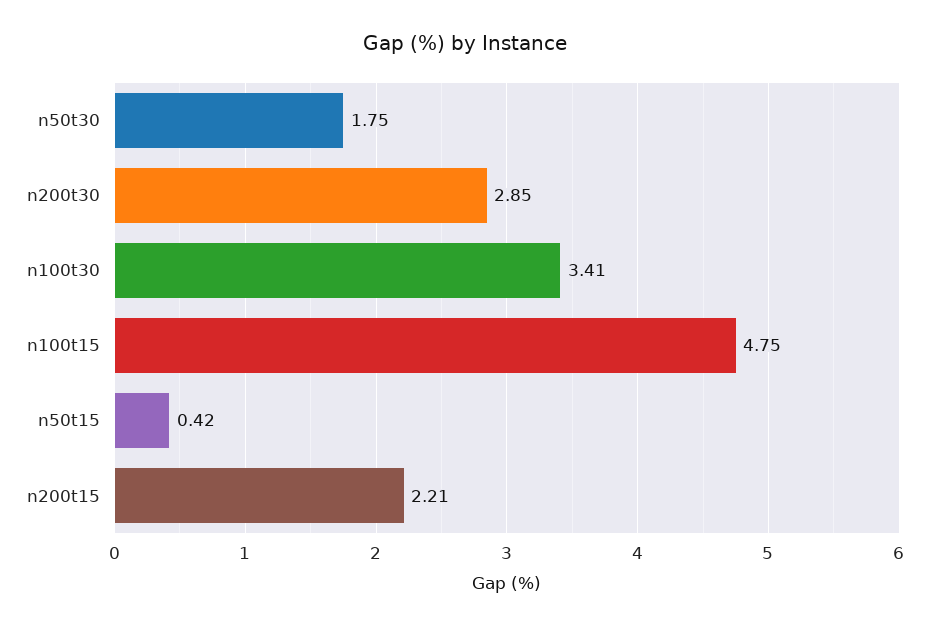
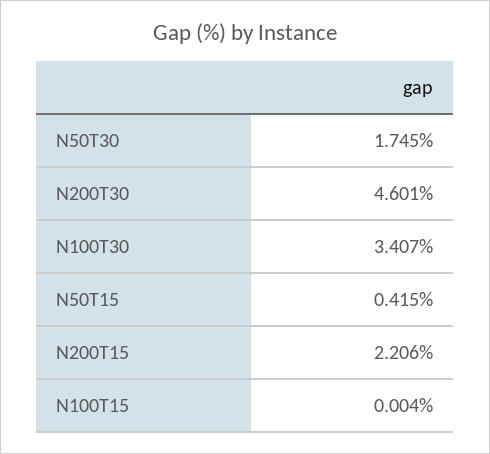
n200t30: 2.85 -> 4.601
n100t15: 4.75 -> 0.004

